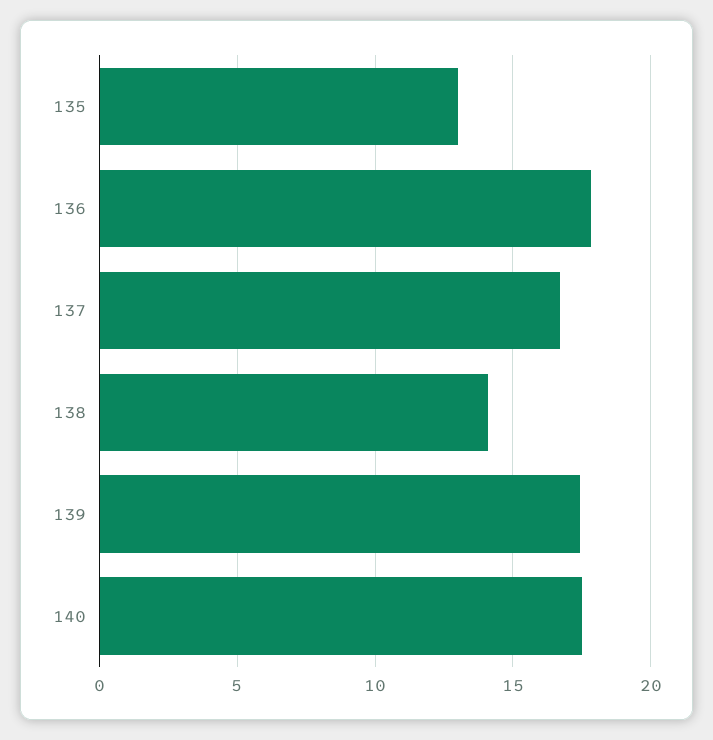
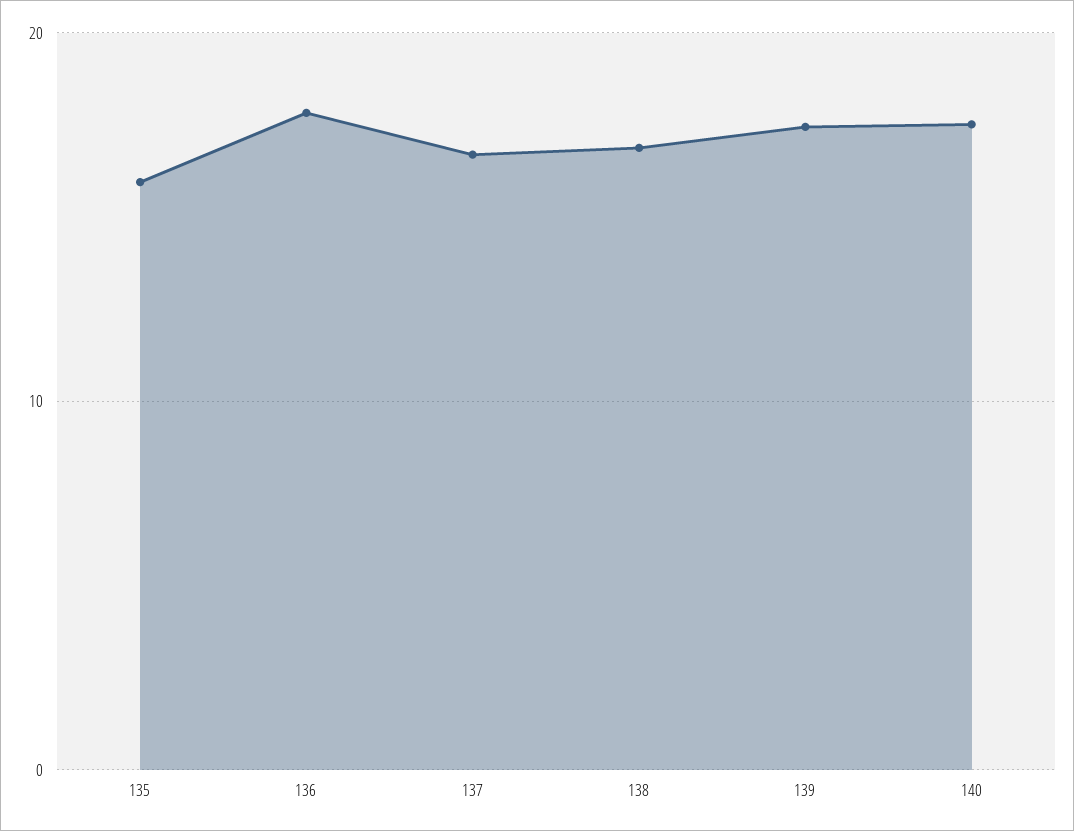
135: 13 -> 16
138: 14 -> 17

